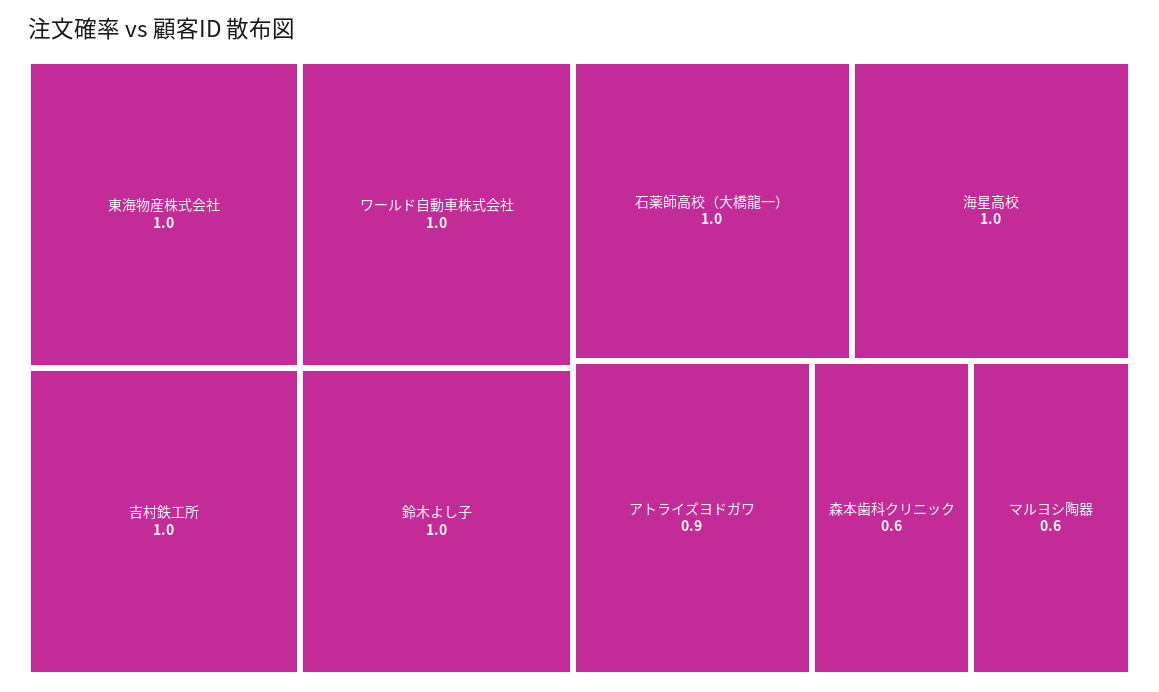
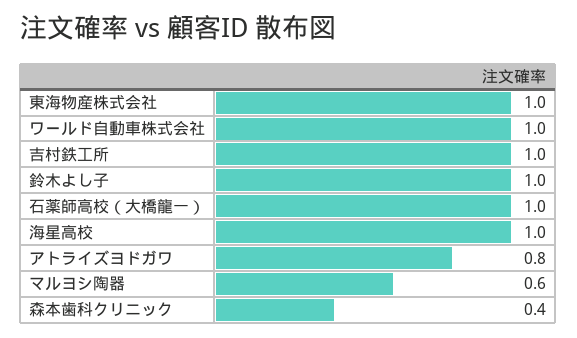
アトライズヨドガワ: 0.9 -> 0.8
森本歯科クリニック: 0.6 -> 0.4

